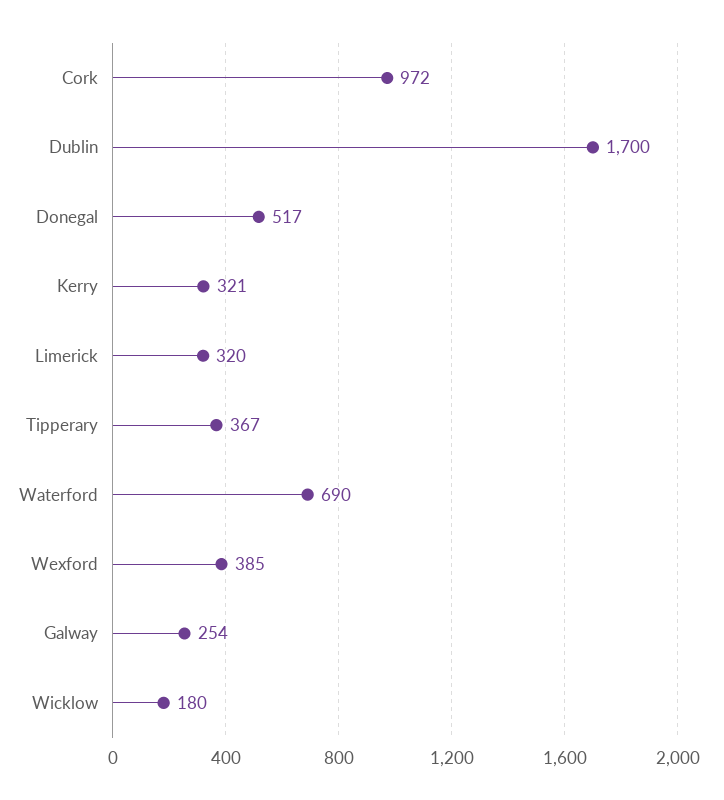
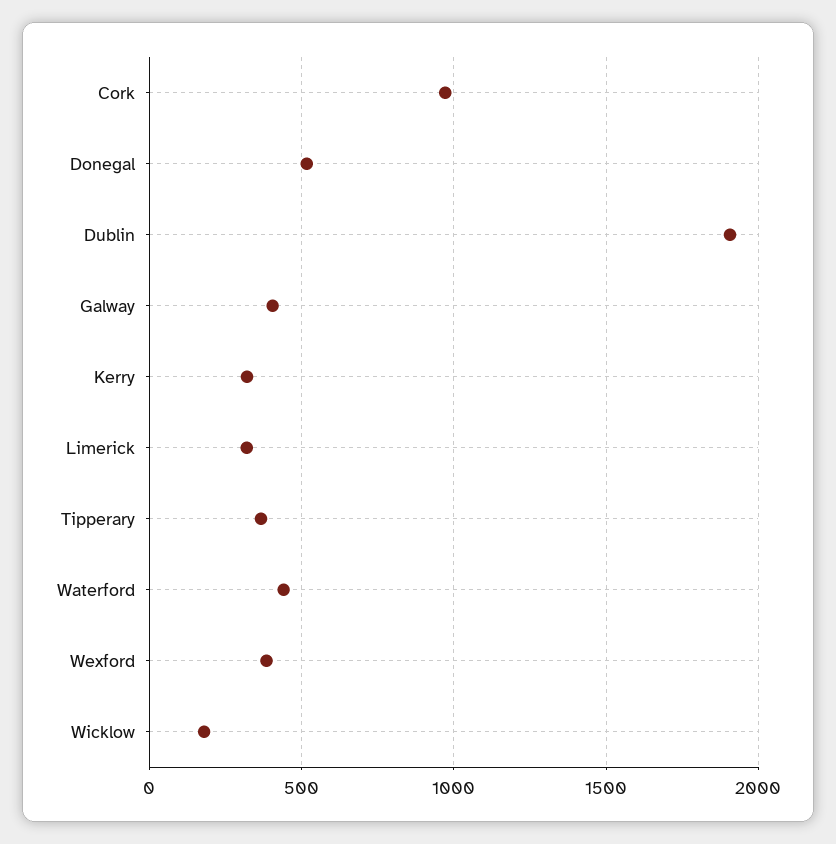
Dublin: 1700 -> 1900
Waterford: 690 -> 450
Galway: 254 -> 400

